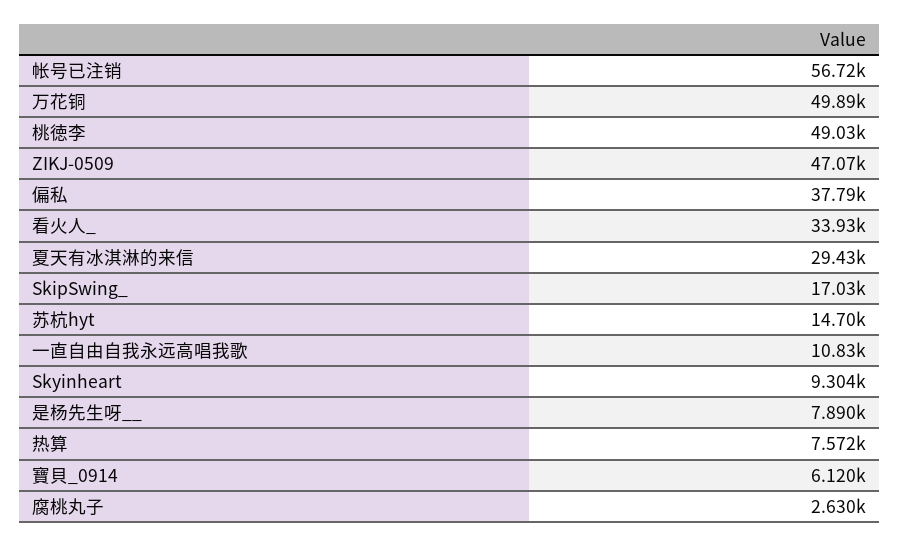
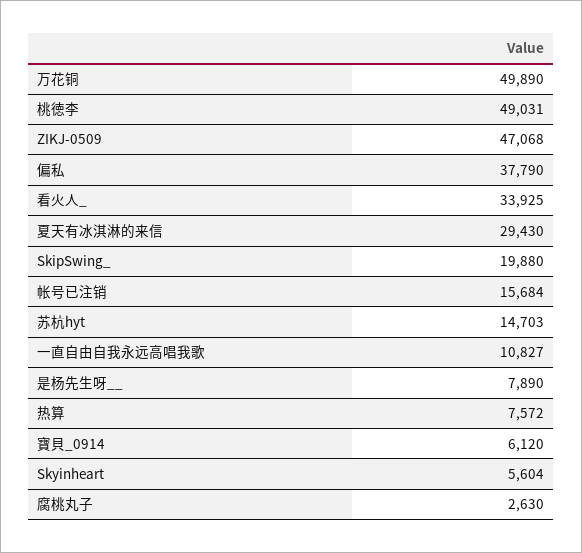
帐号已注销: 56720 -> 15684
SkipSwing_: 17030 -> 19880
Skyinheart: 9304 -> 5604

